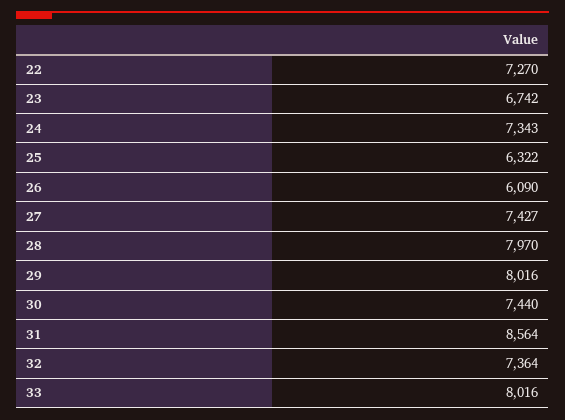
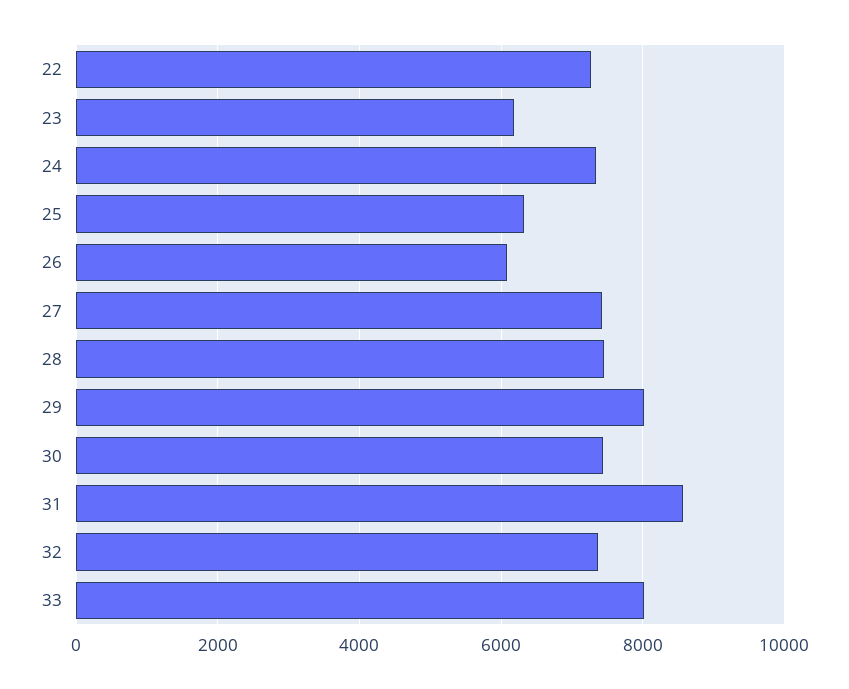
23: 6742 -> 6200
28: 7970 -> 7400

